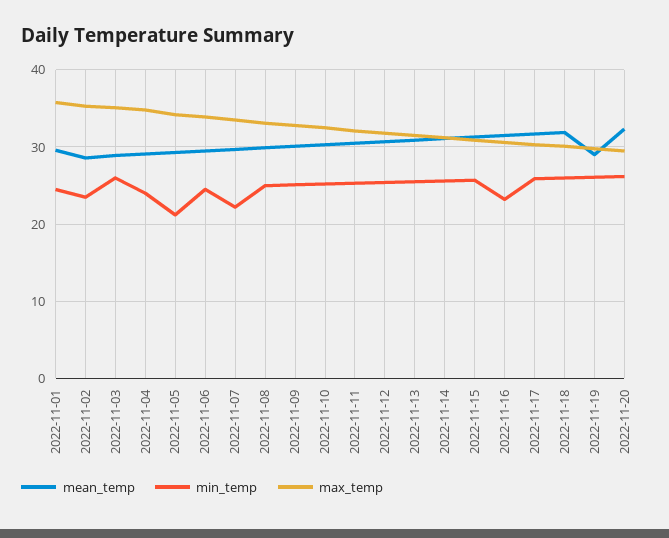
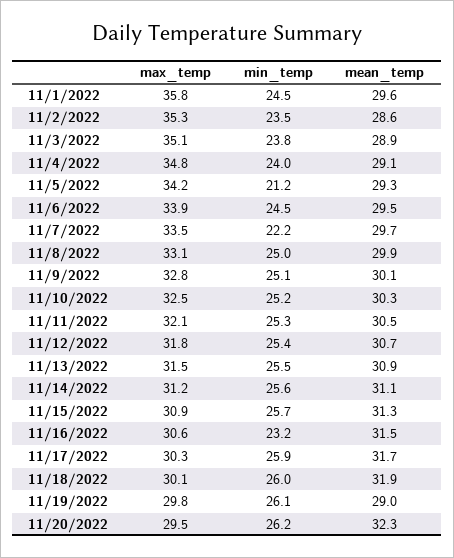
min_temp, 2022-11-03: 26 -> 23.8

